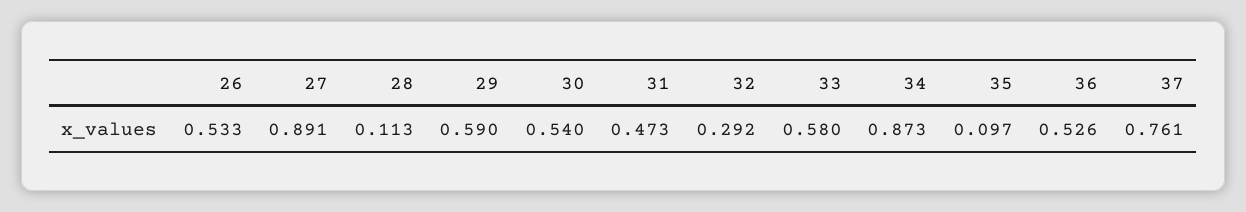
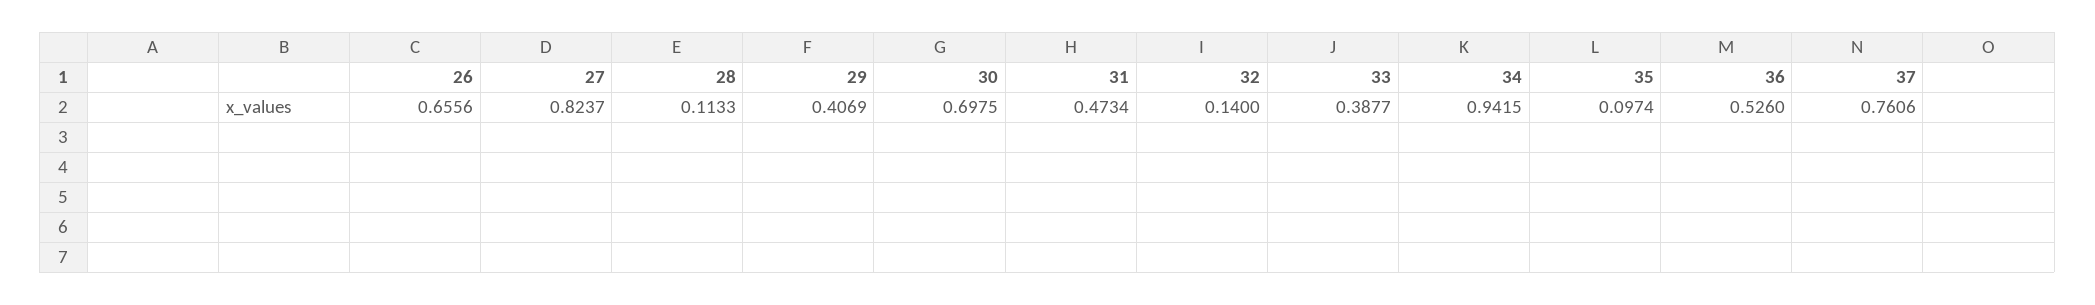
26: 0.533 -> 0.6556
27: 0.891 -> 0.8237
29: 0.59 -> 0.4069
30: 0.54 -> 0.6975
32: 0.292 -> 0.14
33: 0.58 -> 0.3877
34: 0.873 -> 0.9415

